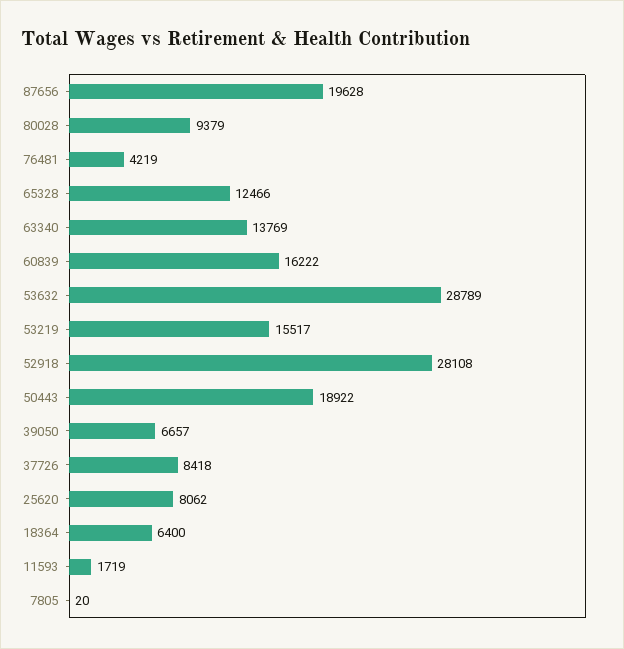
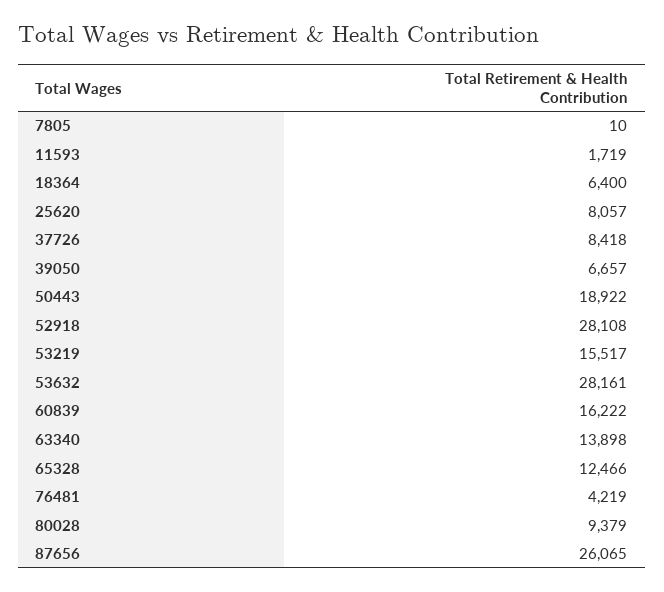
87656: 19628 -> 26065
63340: 13769 -> 13898
53632: 28789 -> 28161
25620: 8062 -> 8057
7805: 20 -> 10

